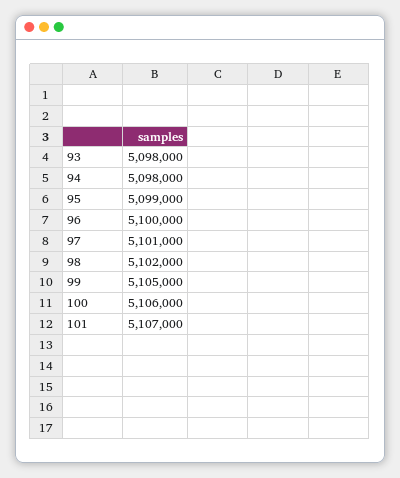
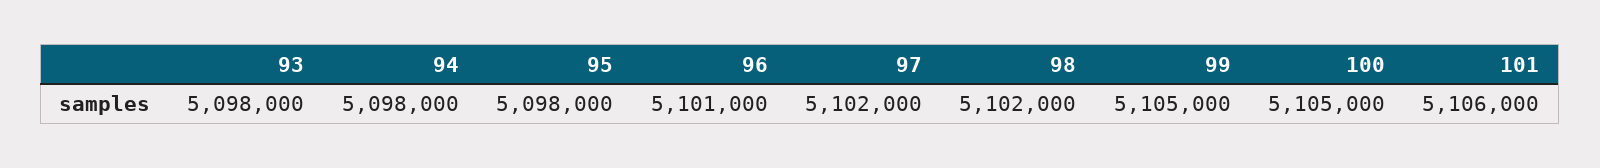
95: 5099000 -> 5098000
96: 5100000 -> 5101000
97: 5101000 -> 5102000
100: 5106000 -> 5105000
101: 5107000 -> 5106000

